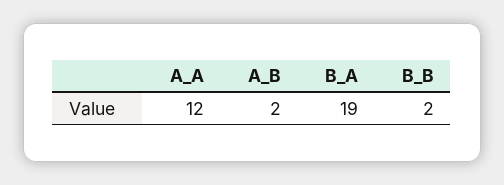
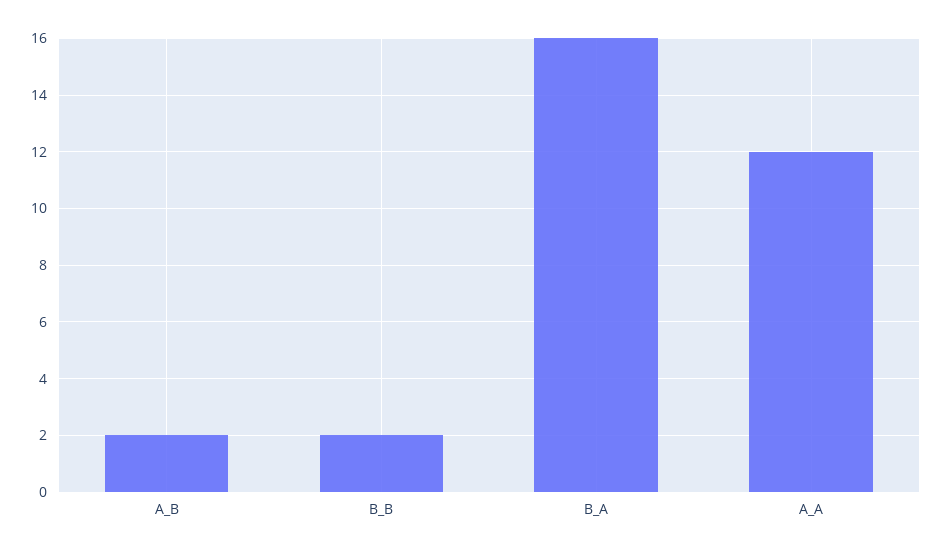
B_A: 19 -> 16

